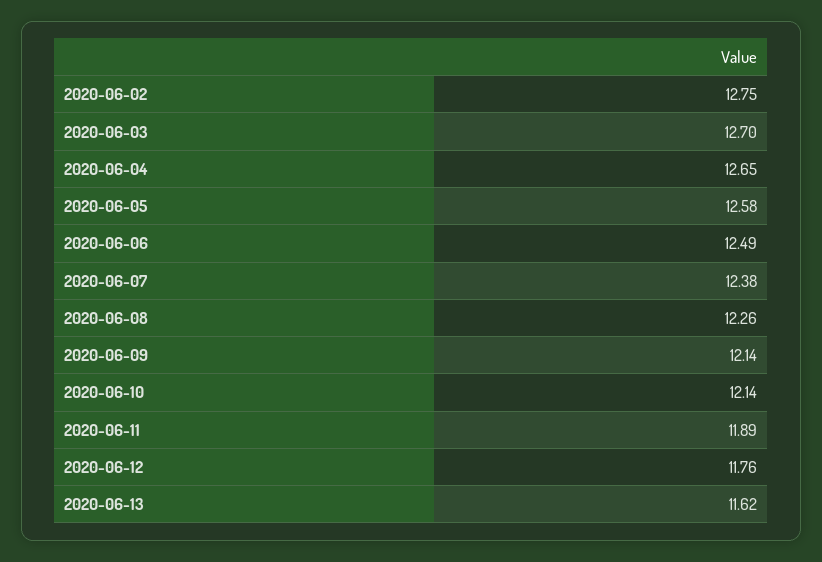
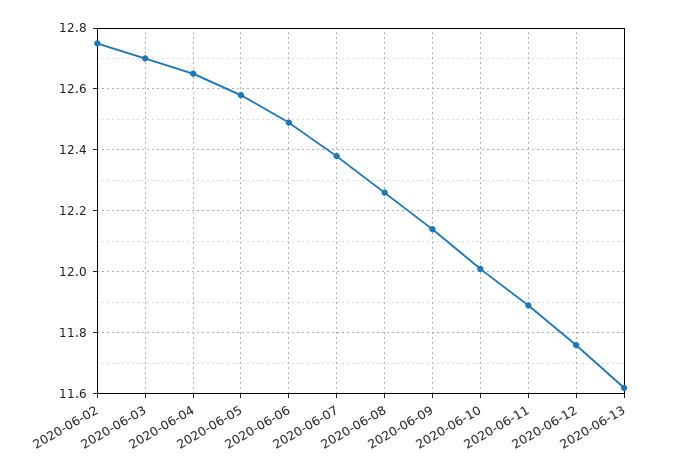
2020-06-10: 12.14 -> 12

